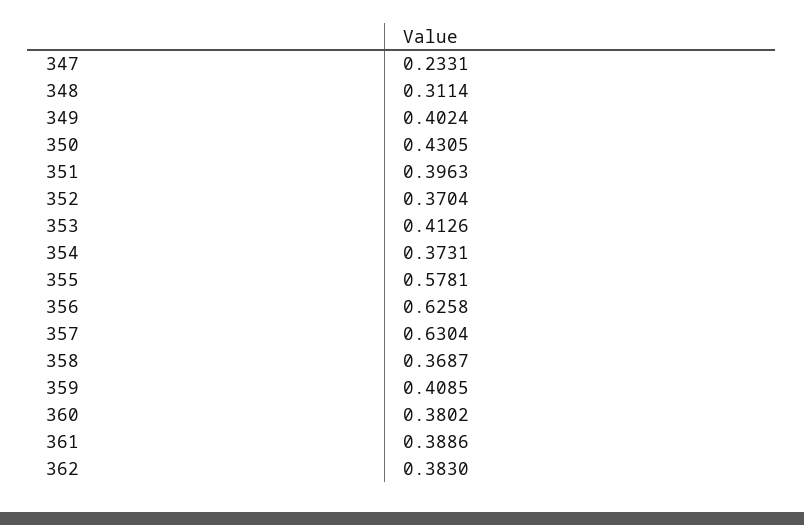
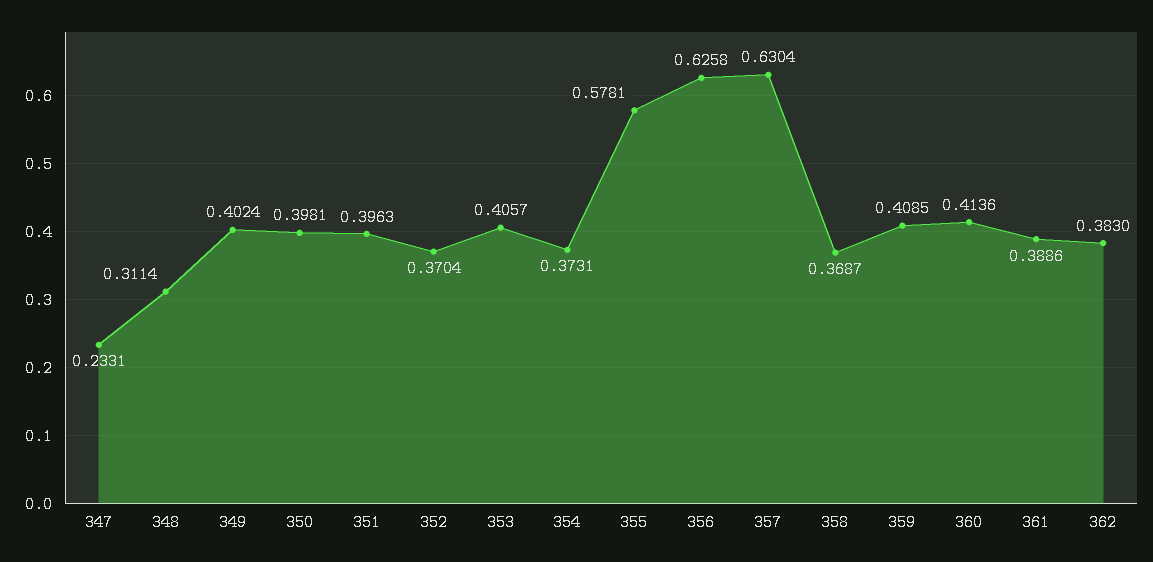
350: 0.4305 -> 0.3981
353: 0.4126 -> 0.4057
360: 0.3802 -> 0.4136

